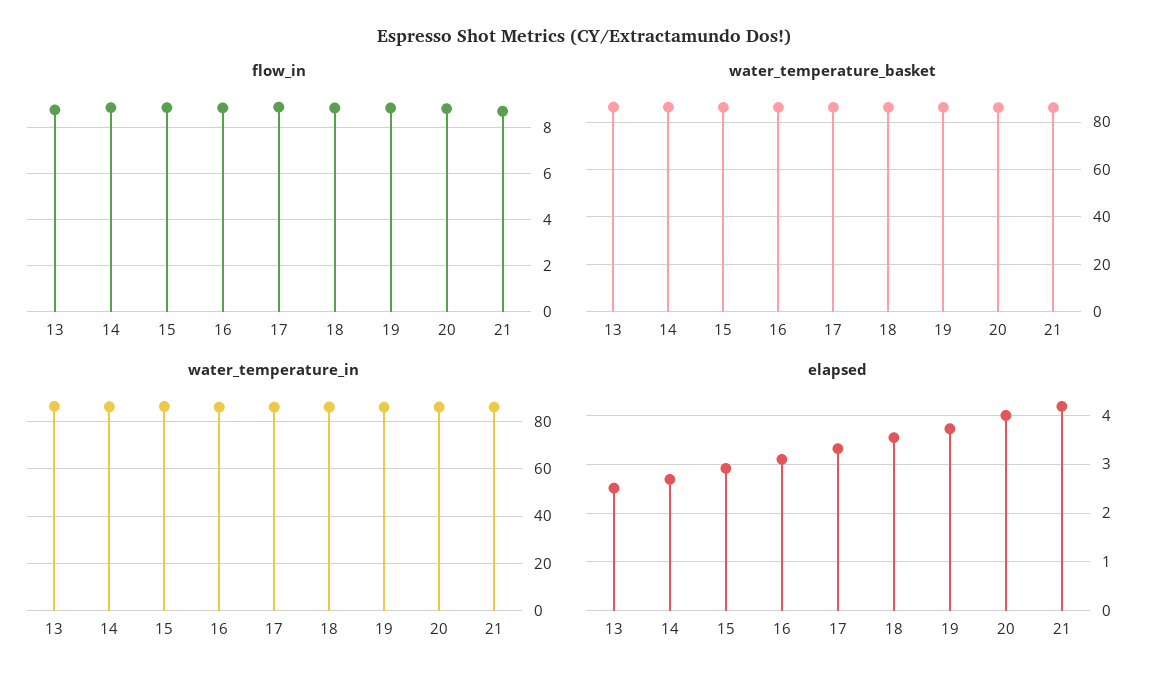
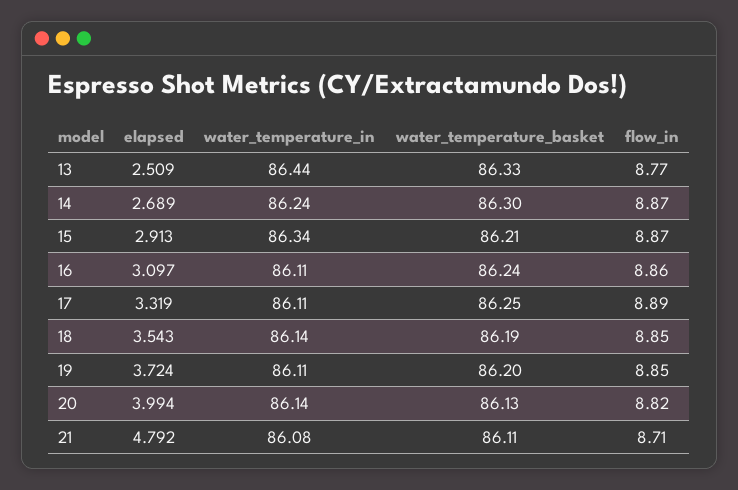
elapsed, 21: 4.2 -> 4.792

